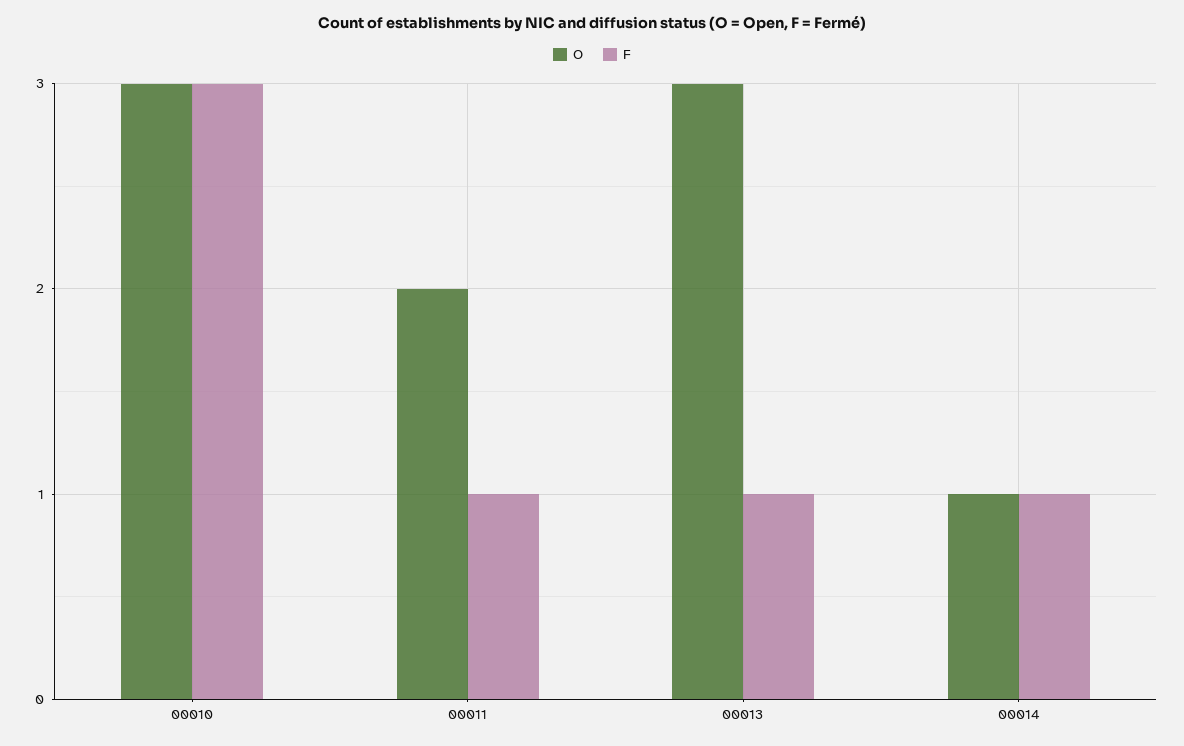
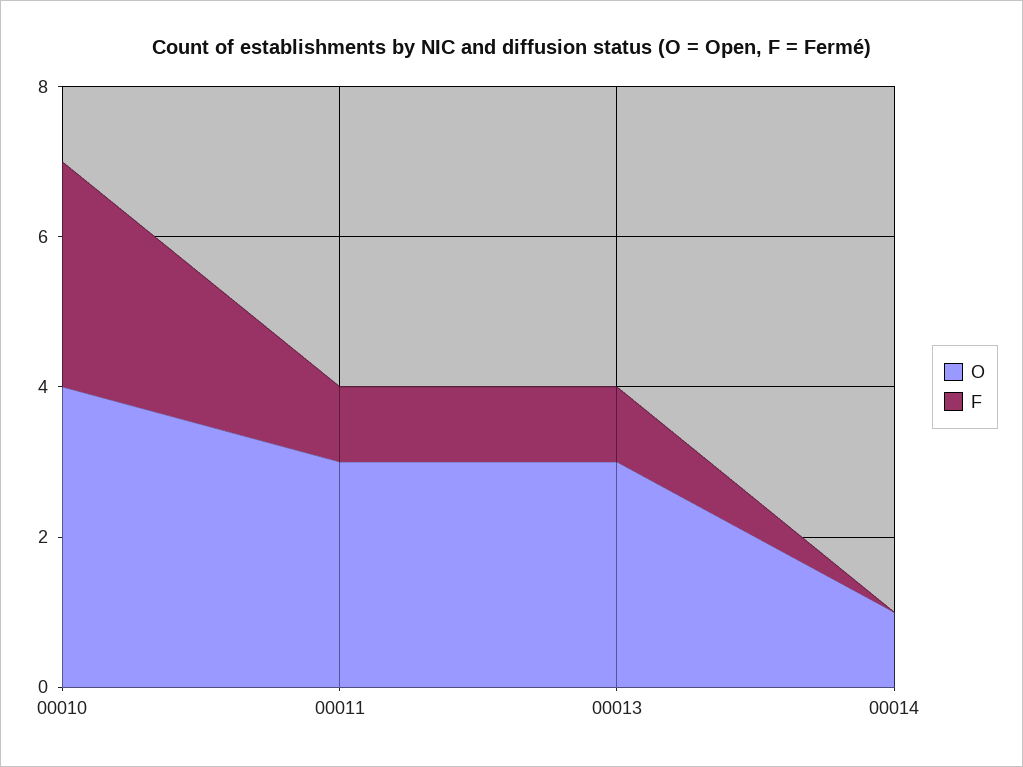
O, 00010: 3 -> 4
O, 00011: 2 -> 3
F, 00014: 1 -> 0

